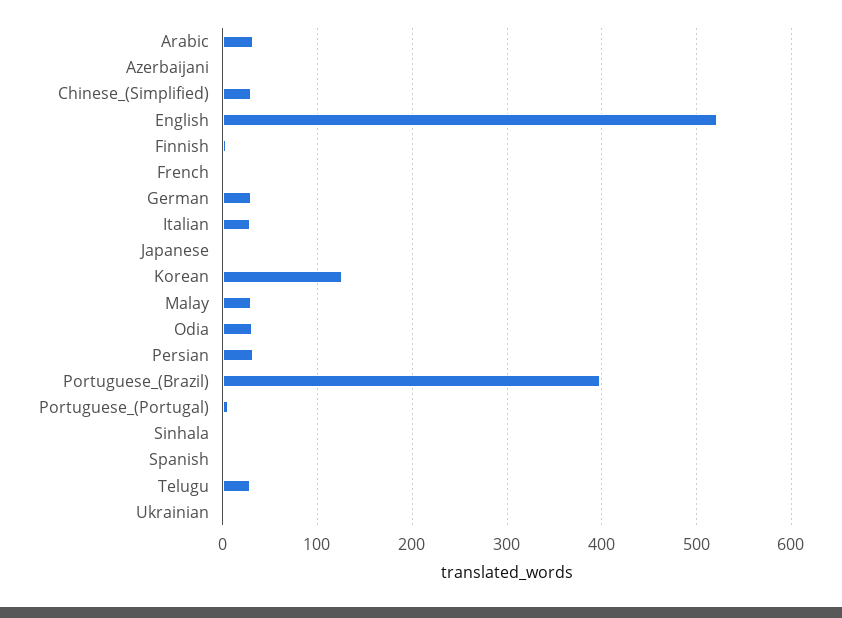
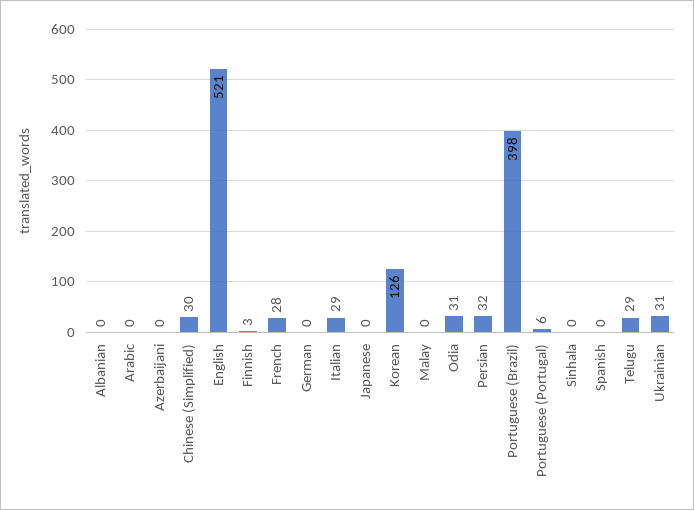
Arabic: 30 -> 0
French: 0 -> 28
German: 30 -> 0
Malay: 30 -> 0
Ukrainian: 0 -> 31
Albanian: none -> 0

